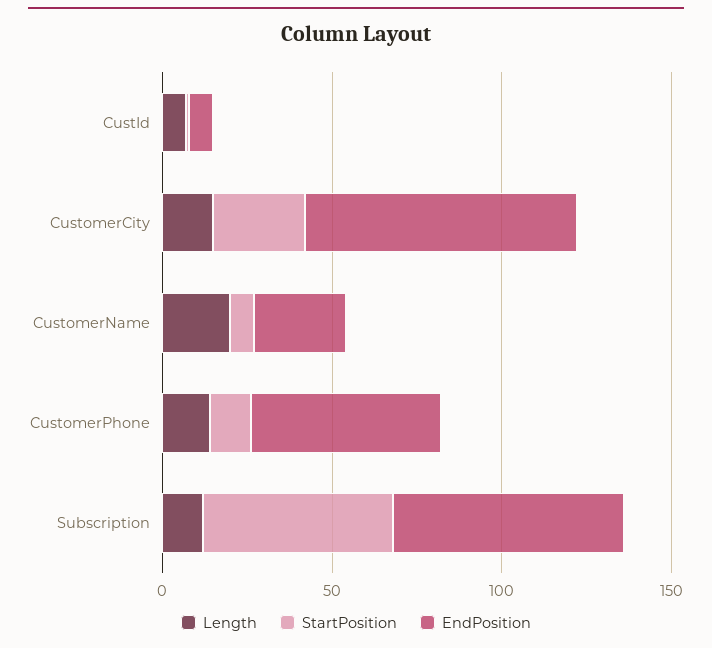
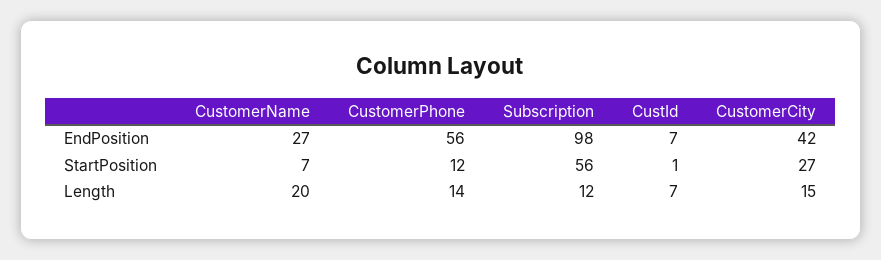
EndPosition, CustomerCity: 80 -> 42
EndPosition, Subscription: 70 -> 98

